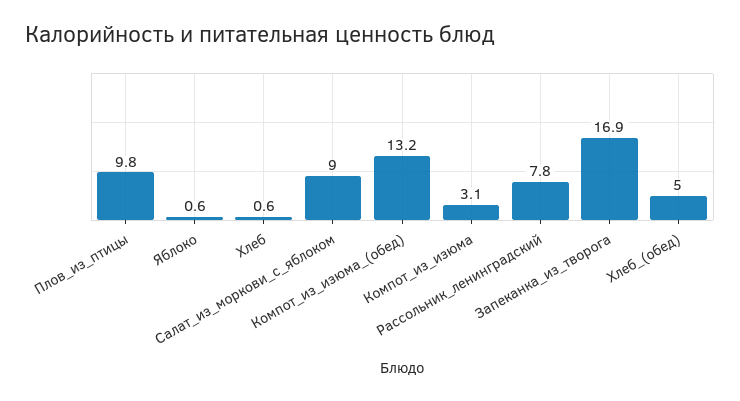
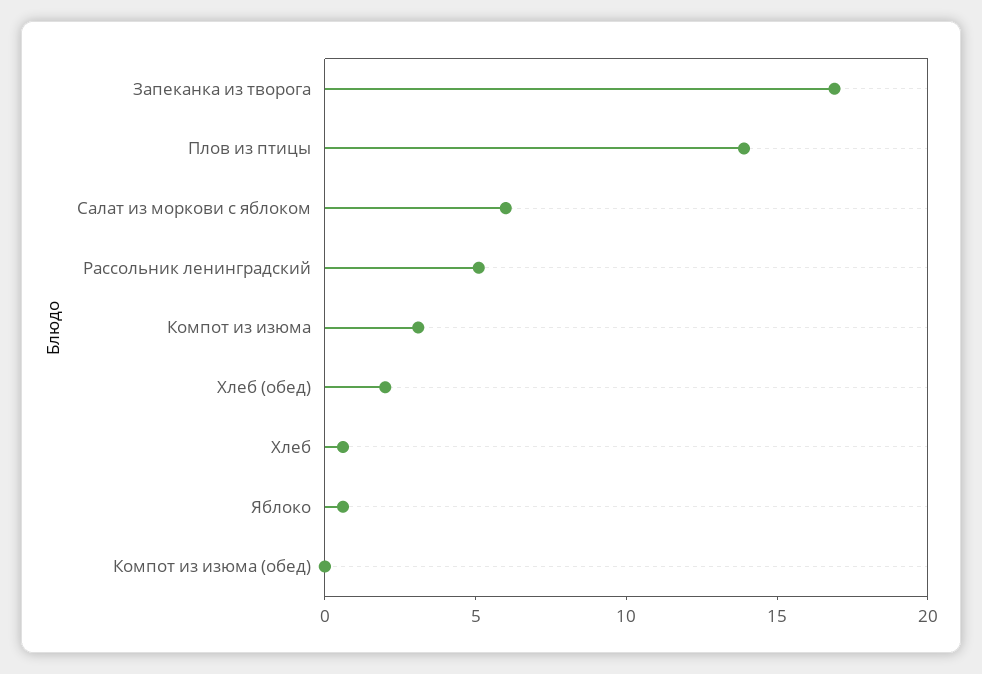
Плов_из_птицы: 9.8 -> 14
Салат_из_моркови_с_яблоком: 9 -> 6
Компот_из_изюма_(обед): 13.2 -> 0
Рассольник_ленинградский: 7.8 -> 5
Хлеб_(обед): 5 -> 2

